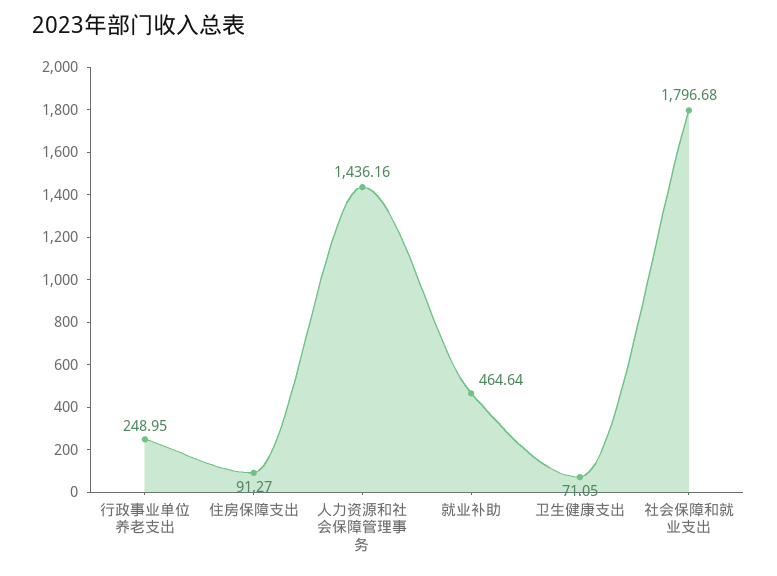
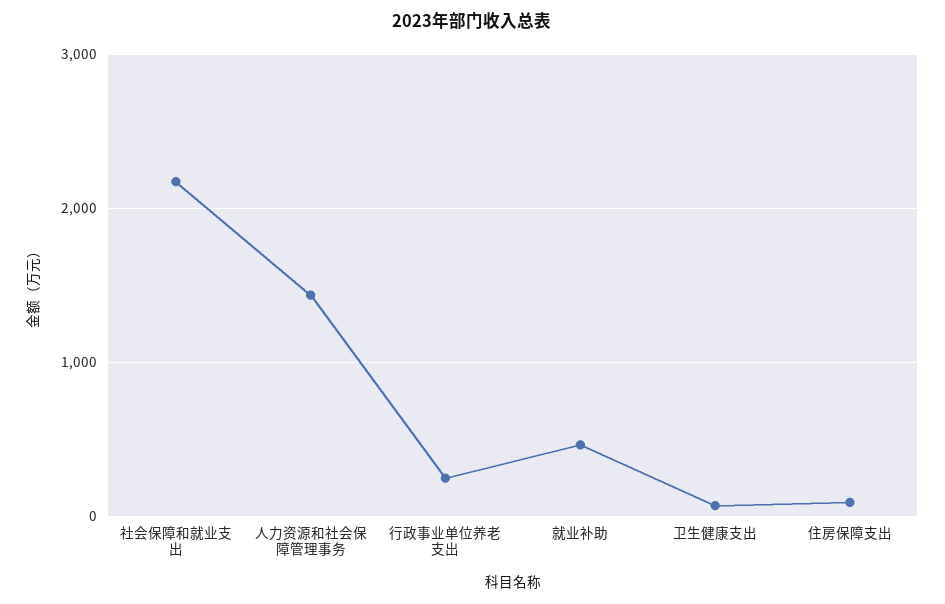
社会保障和就业支出: 1796.68 -> 2200

